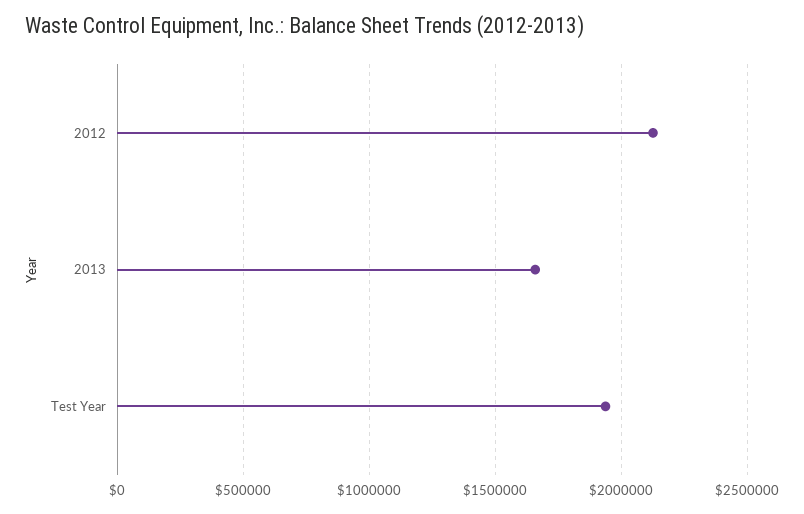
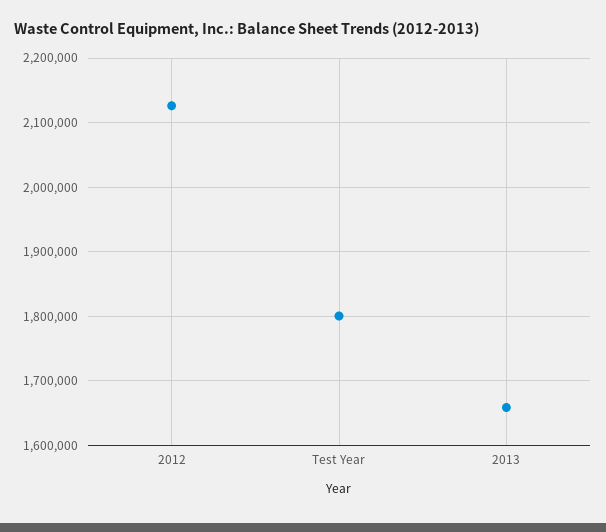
Test Year: 1950000 -> 1800000

